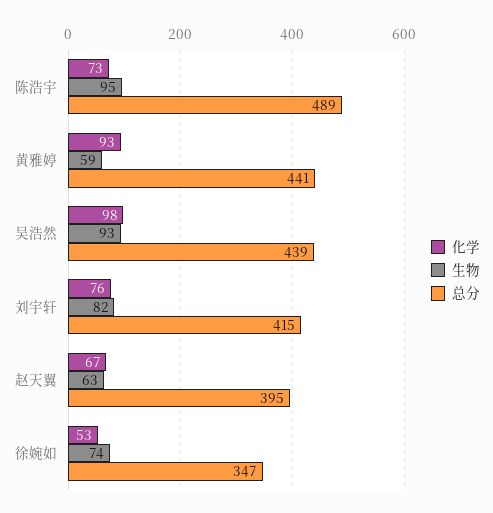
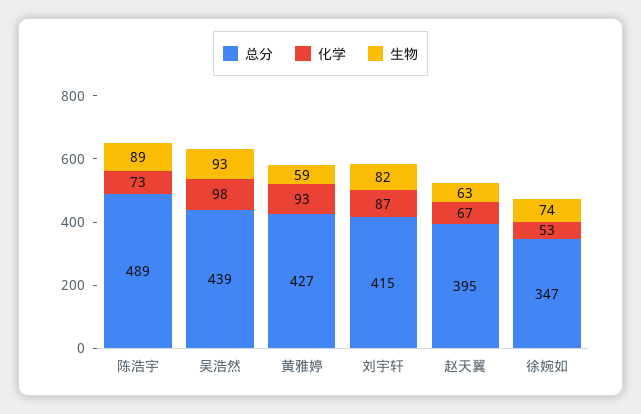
生物, 陈浩宇: 95 -> 89
总分, 黄雅婷: 441 -> 427
化学, 刘宇轩: 76 -> 87

